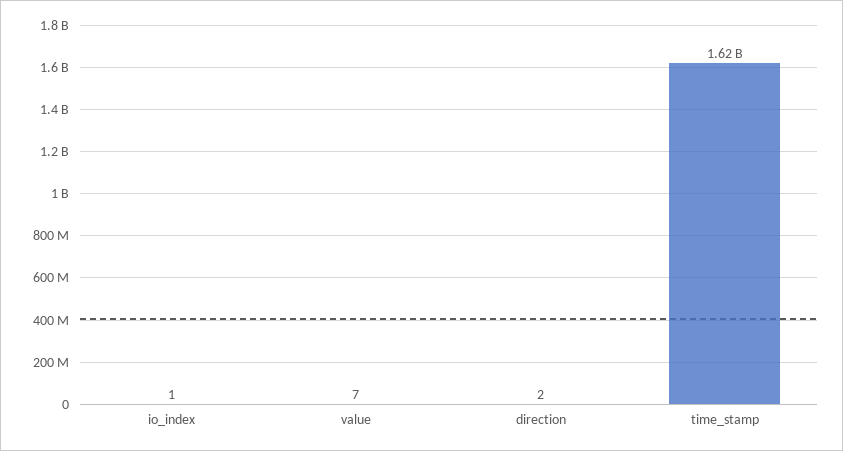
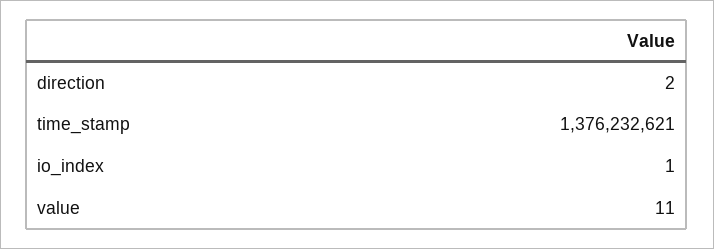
value: 7 -> 11
time_stamp: 1620000000 -> 1376232621

